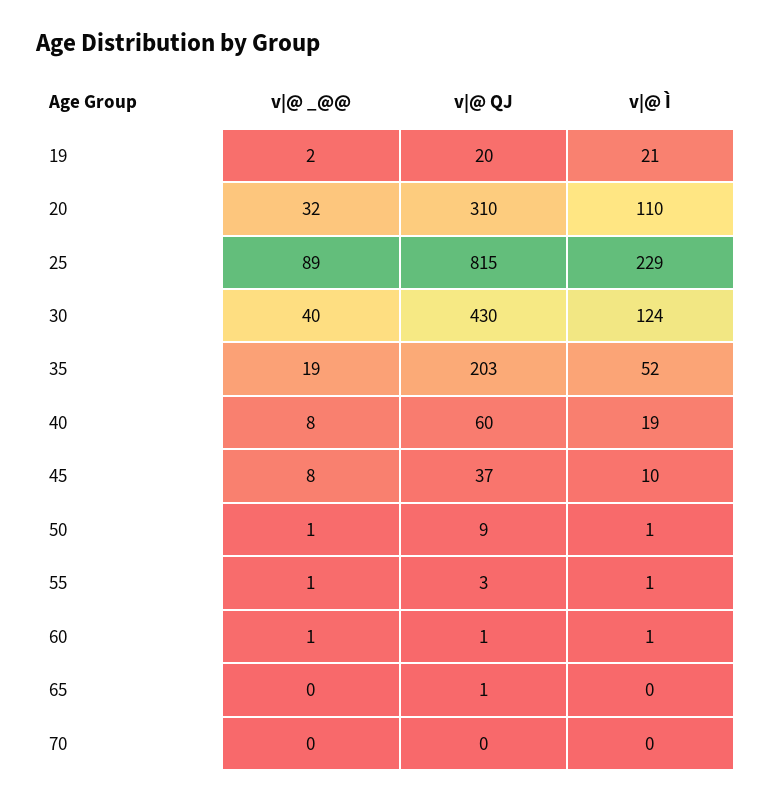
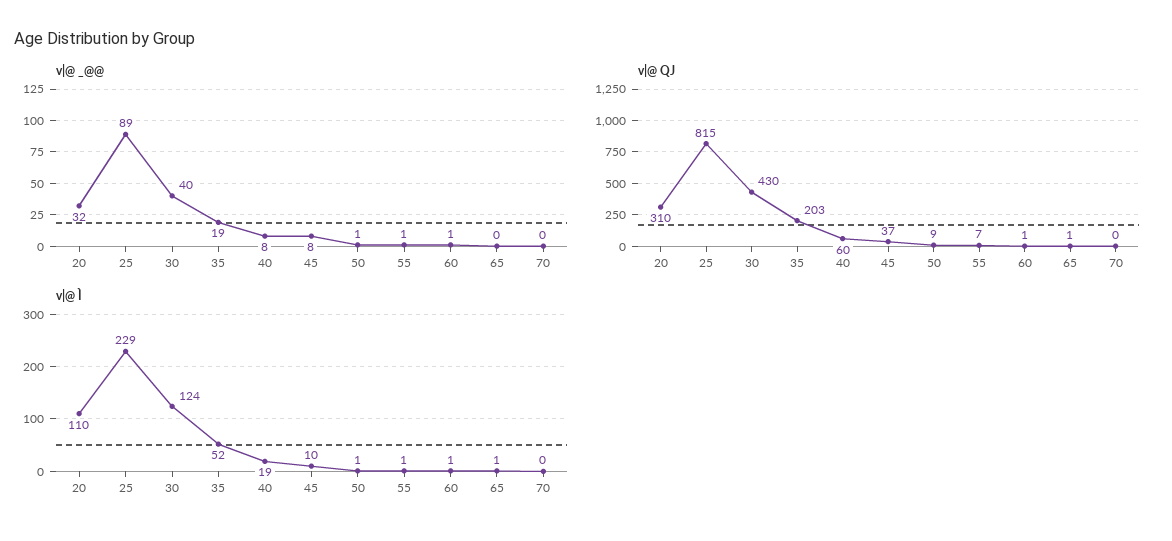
v|@ _@@, 19: 2 -> none
v|@ QJ, 19: 20 -> none
v|@ Ì, 19: 21 -> none
v|@ QJ, 55: 3 -> 7
v|@ Ì, 65: 0 -> 1

